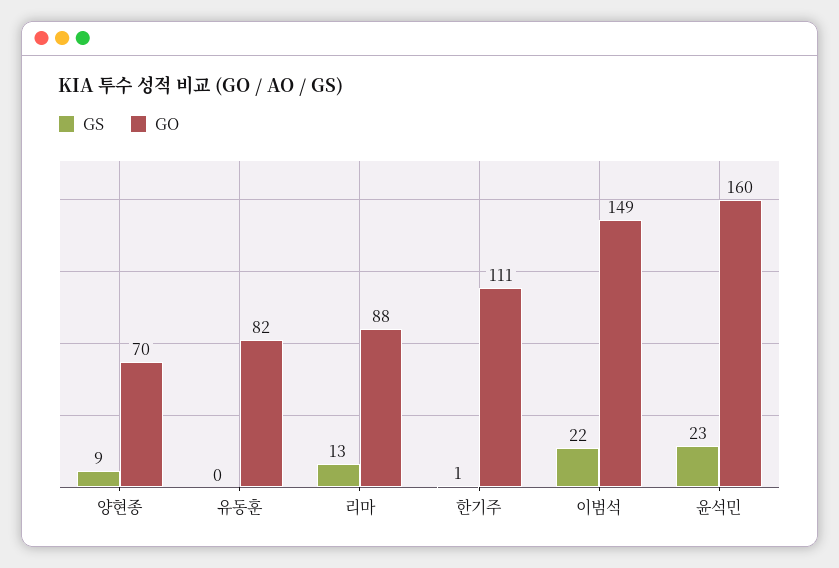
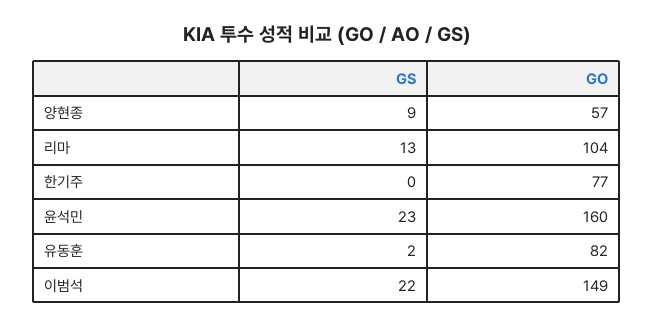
GO, 양현종: 70 -> 57
GS, 유동훈: 0 -> 2
GO, 리마: 88 -> 104
GS, 한기주: 1 -> 0
GO, 한기주: 111 -> 77

